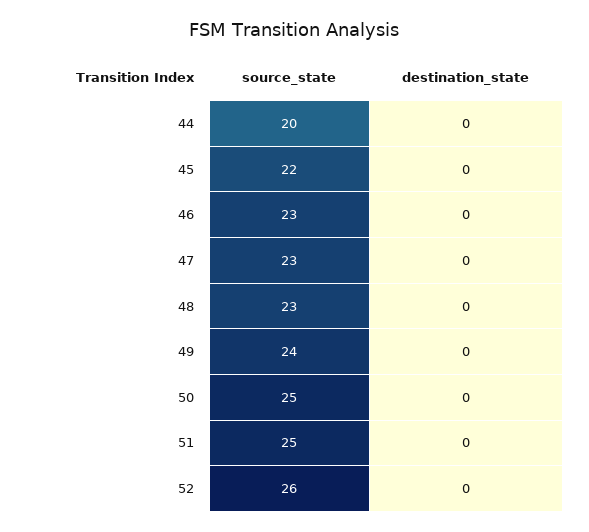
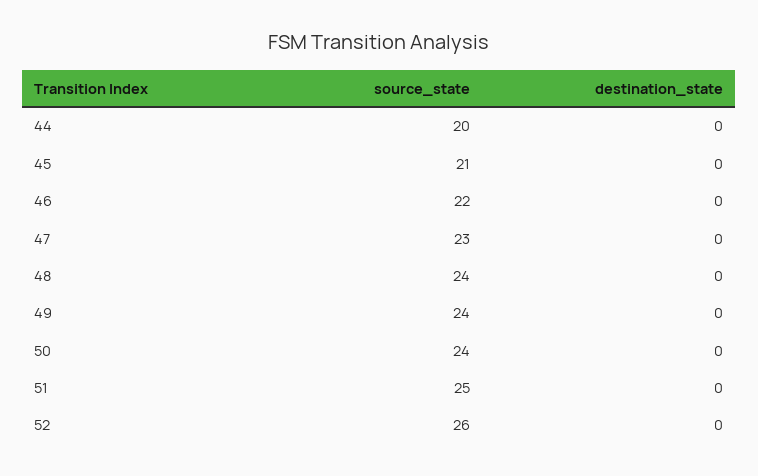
source_state, 45: 22 -> 21
source_state, 46: 23 -> 22
source_state, 48: 23 -> 24
source_state, 50: 25 -> 24

